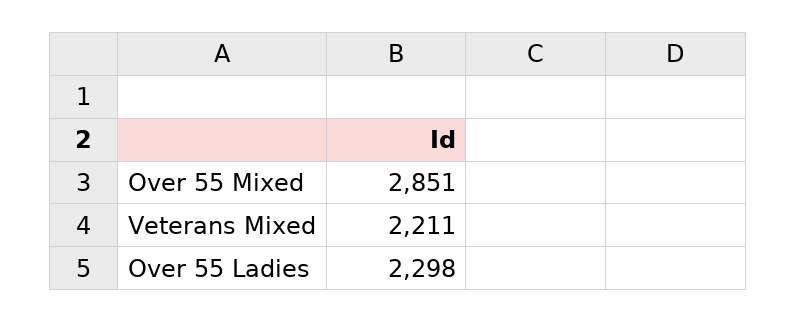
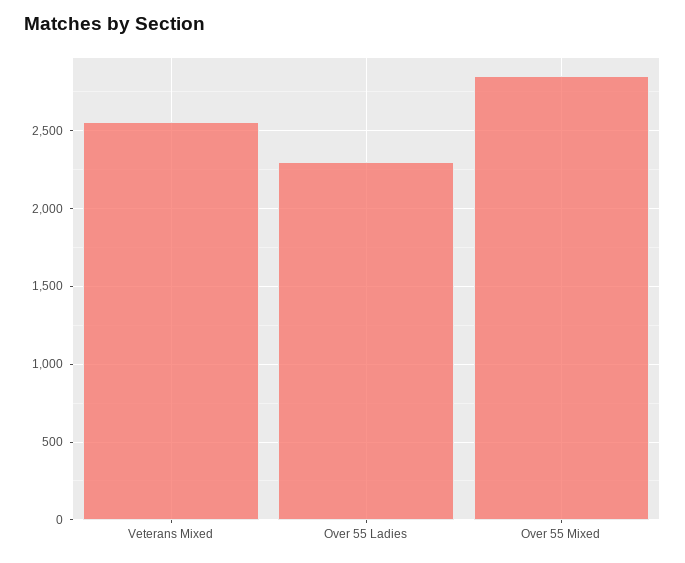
Veterans Mixed: 2211 -> 2550

